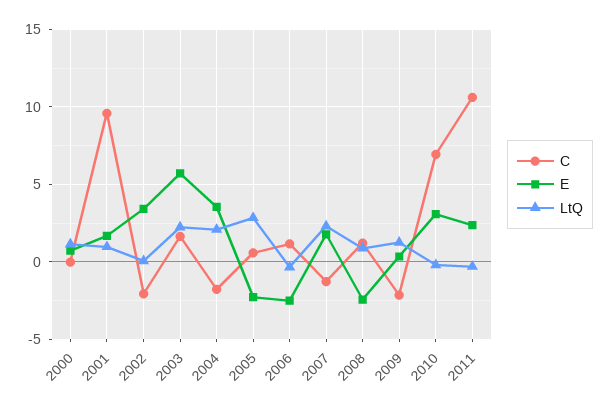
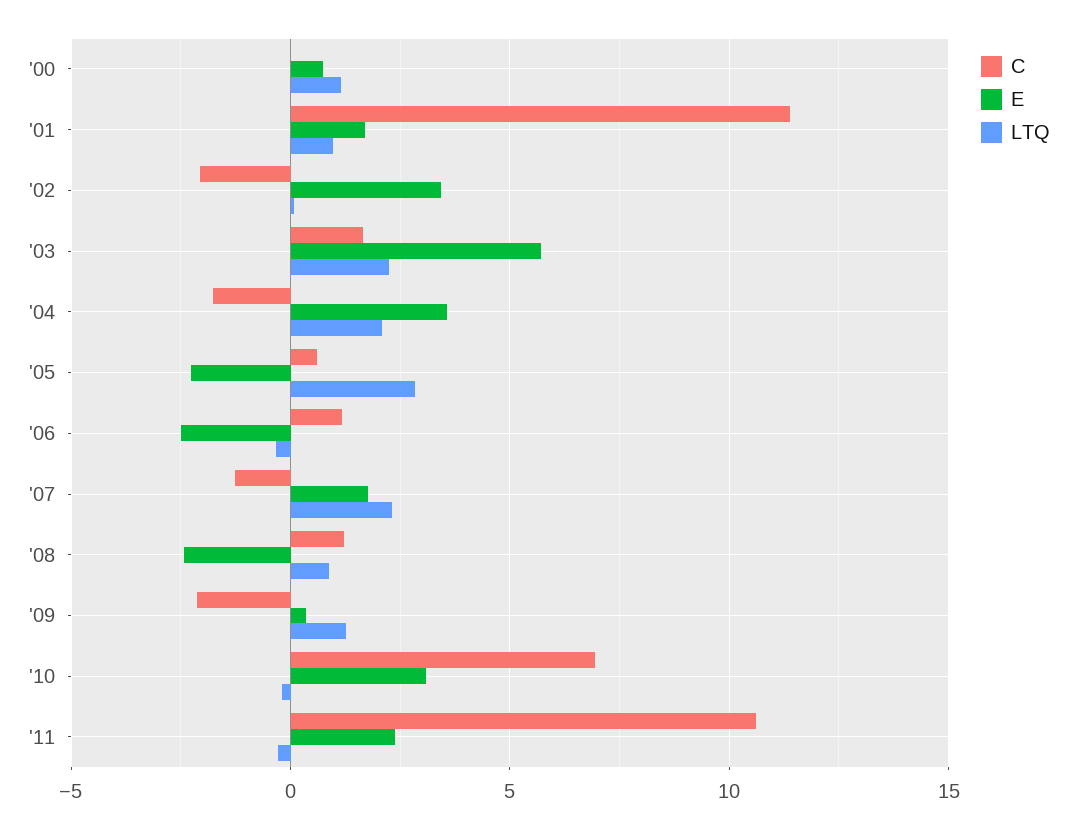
C, 2001: 9.5 -> 11.5

